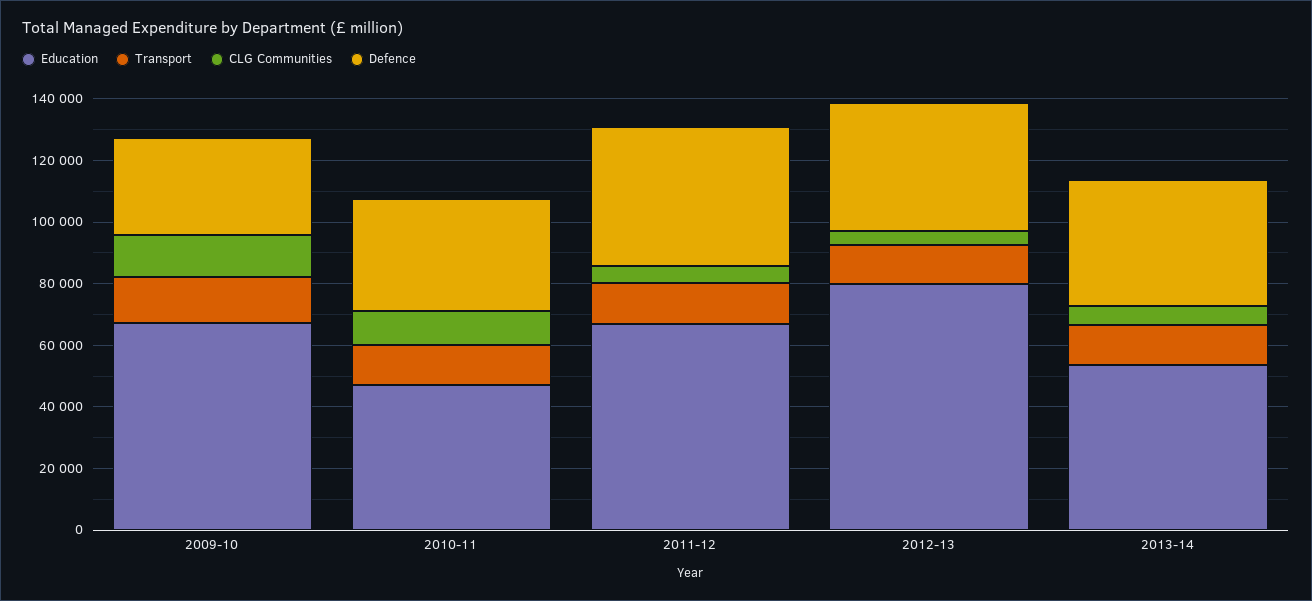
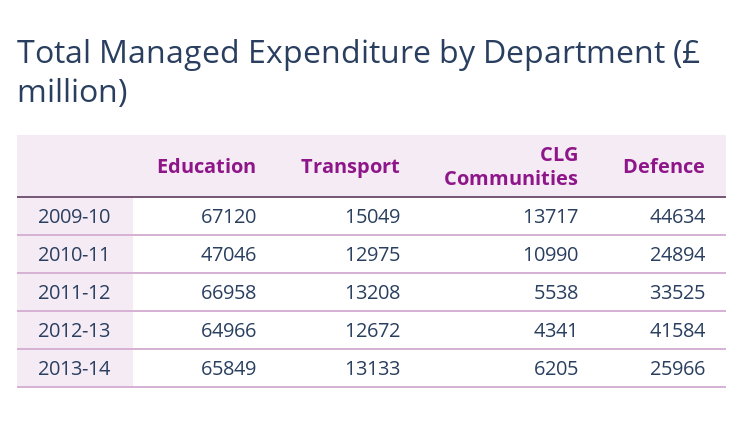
Defence, 2009-10: 30000 -> 44634
Defence, 2010-11: 35000 -> 24894
Defence, 2011-12: 45000 -> 33525
Education, 2012-13: 80000 -> 64966
Education, 2013-14: 55000 -> 65849
Defence, 2013-14: 40000 -> 25966

